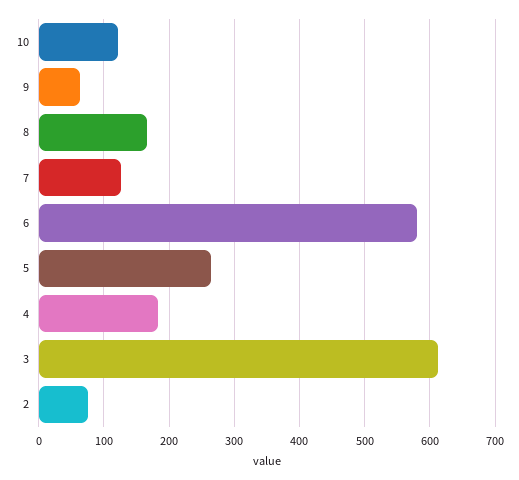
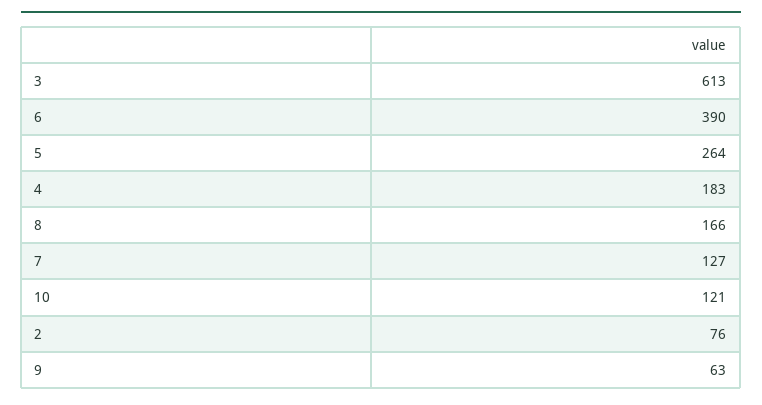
6: 580 -> 390

